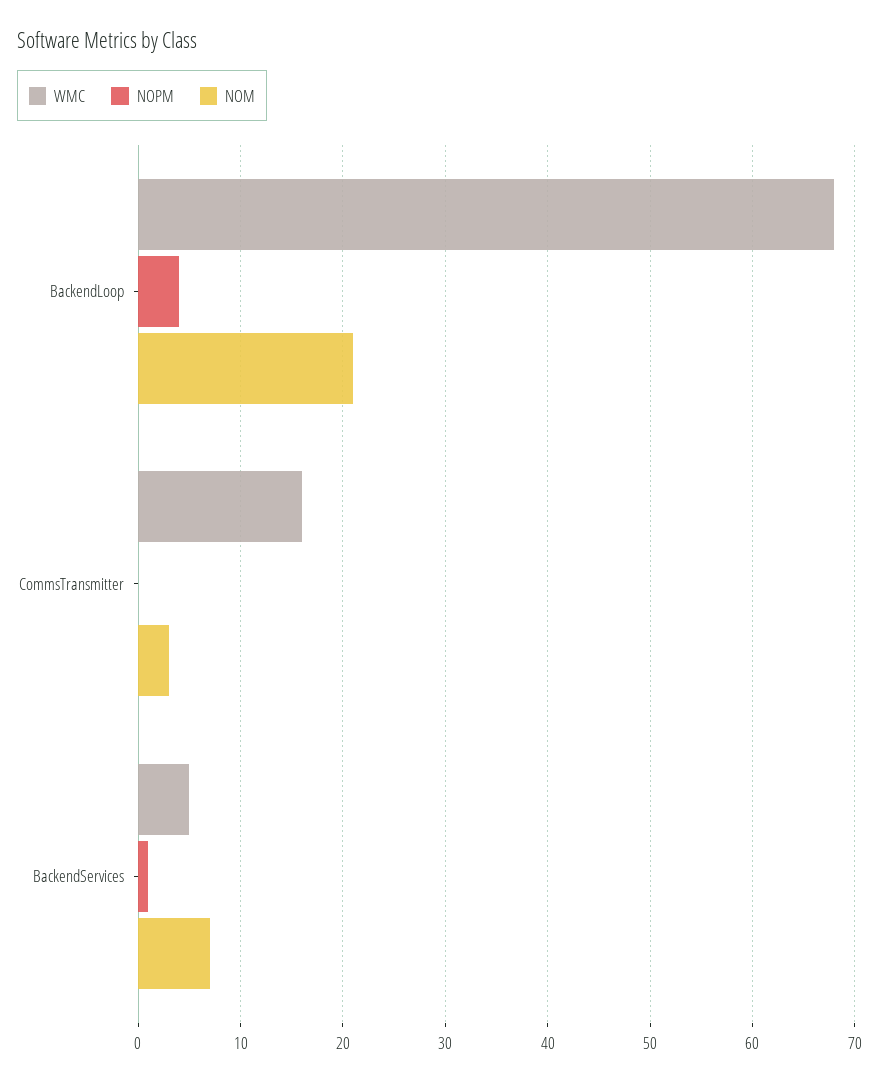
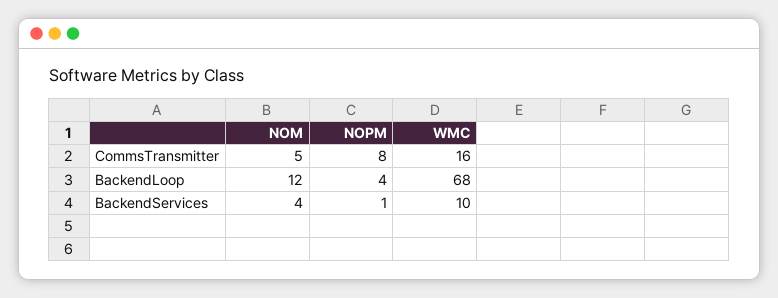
NOM, BackendLoop: 21 -> 12
NOPM, CommsTransmitter: 0 -> 8
NOM, CommsTransmitter: 3 -> 5
WMC, BackendServices: 5 -> 10
NOM, BackendServices: 7 -> 4

